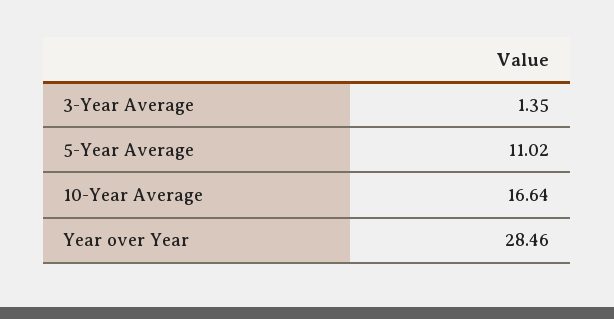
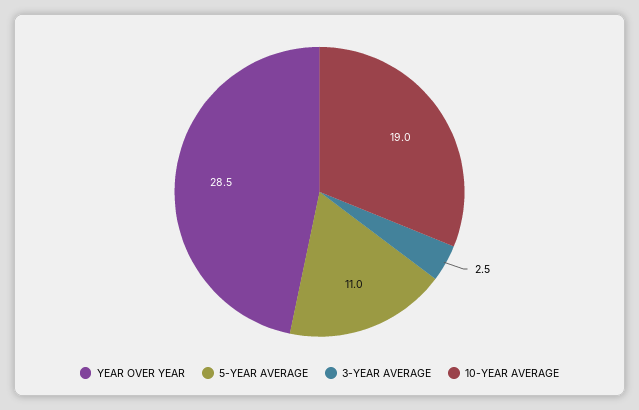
3-Year Average: 1.35 -> 2.5
10-Year Average: 16.64 -> 19

